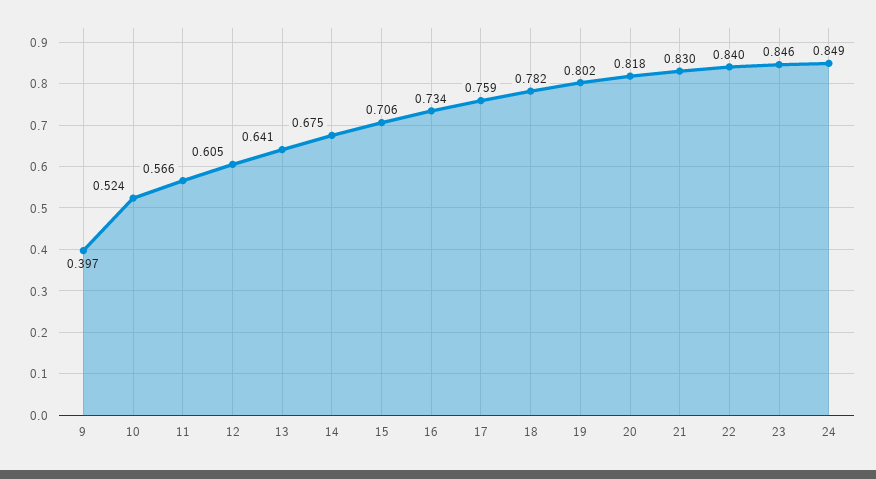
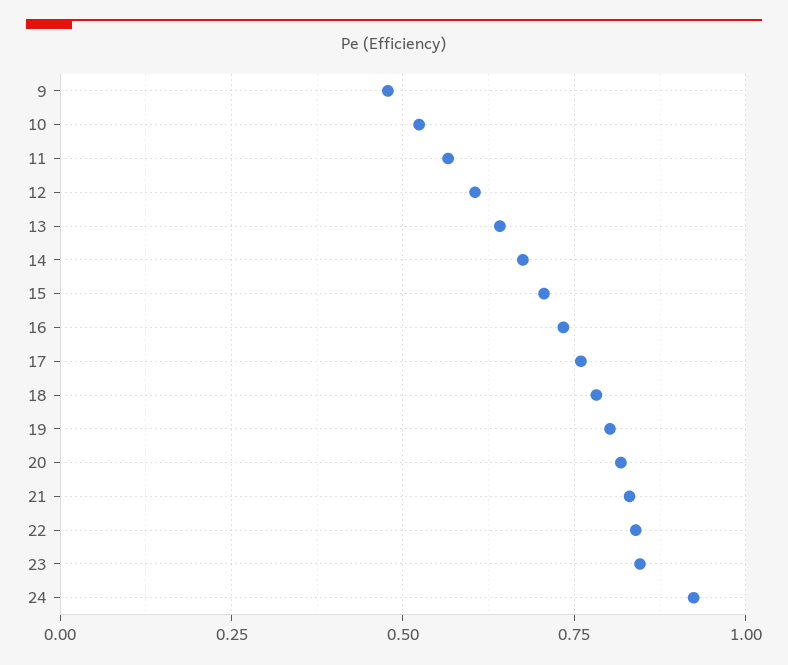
9: 0.397 -> 0.475
24: 0.849 -> 0.925

